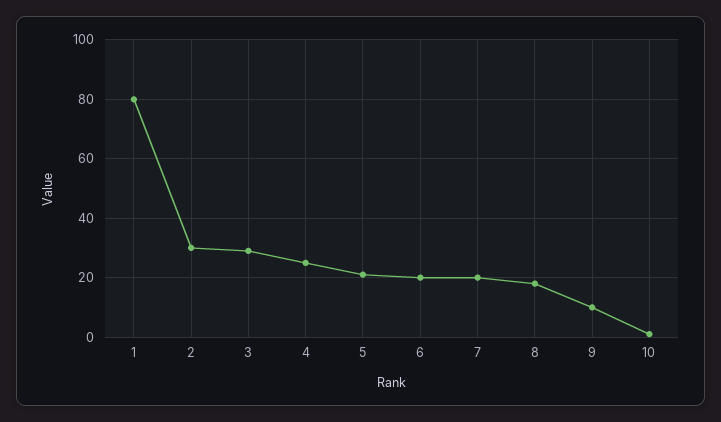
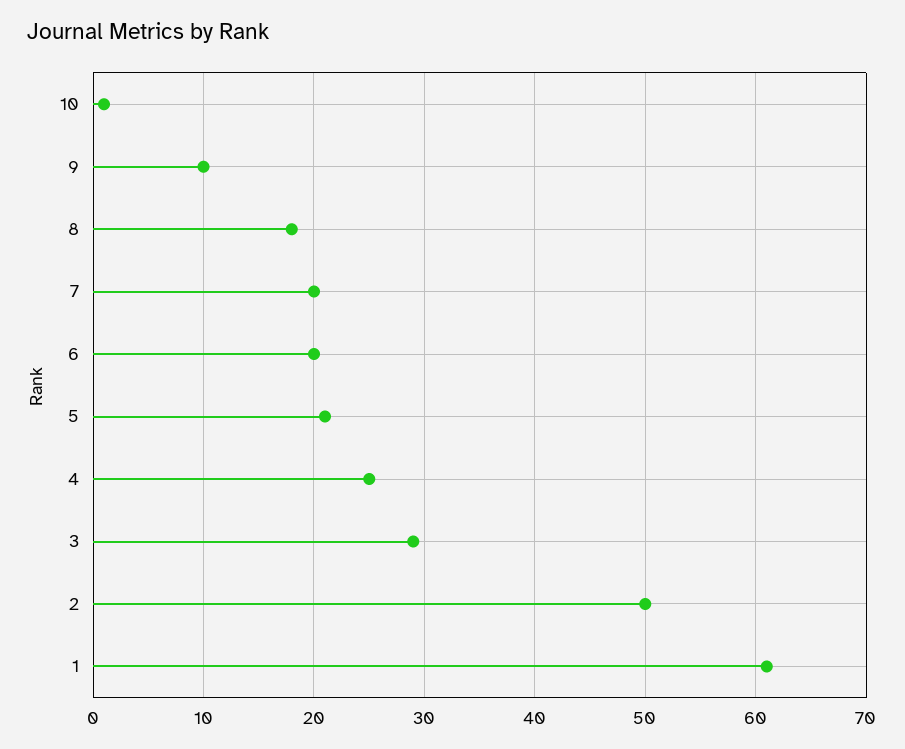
1: 80 -> 61
2: 30 -> 50

